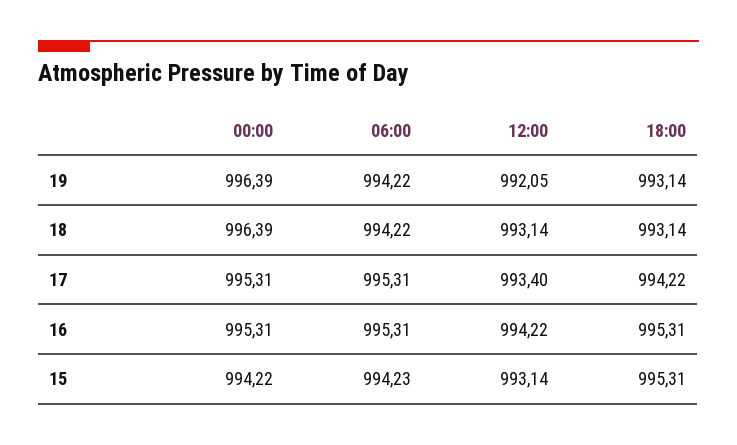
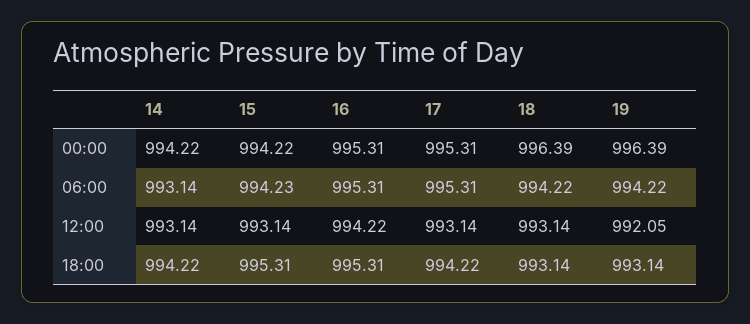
12:00, 17: 993.4 -> 993.14
00:00, 14: none -> 994.22
06:00, 14: none -> 993.14
12:00, 14: none -> 993.14
18:00, 14: none -> 994.22

